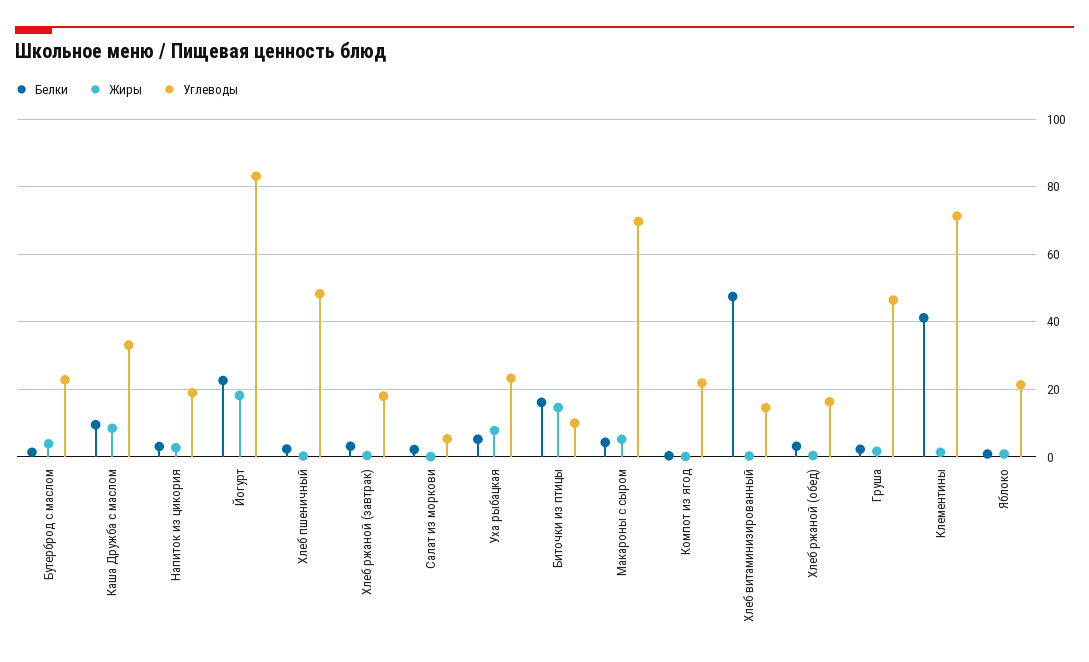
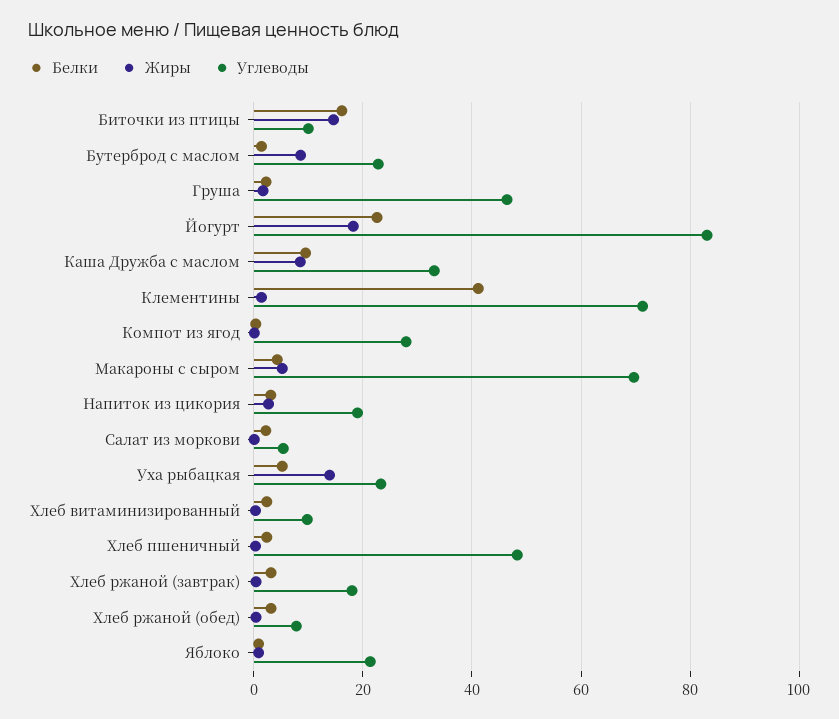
Жиры, Бутерброд с маслом: 4 -> 8
Жиры, Уха рыбацкая: 8 -> 14
Углеводы, Компот из ягод: 22 -> 28
Белки, Хлеб витаминизированный: 48 -> 2
Углеводы, Хлеб витаминизированный: 14 -> 10
Углеводы, Хлеб ржаной (обед): 16 -> 8

